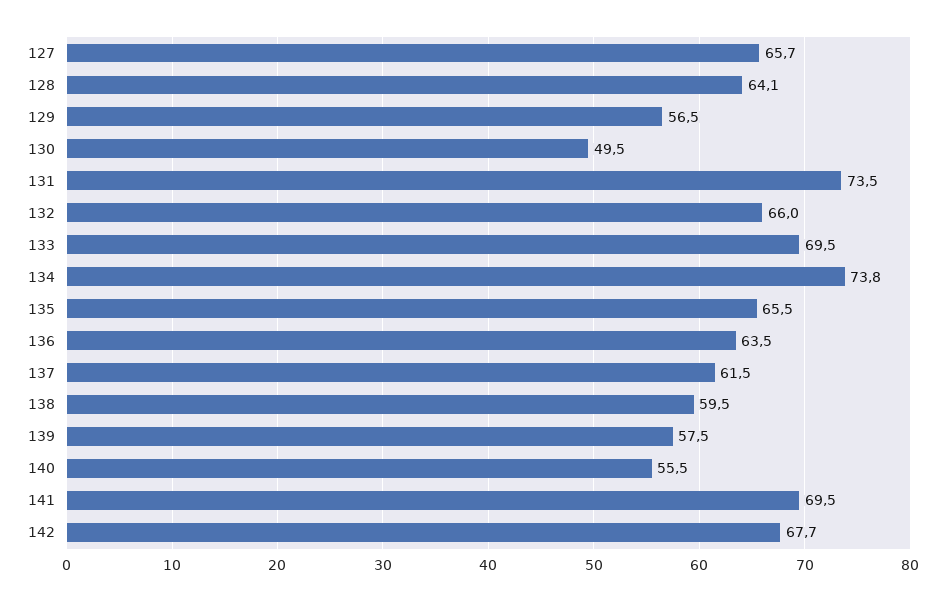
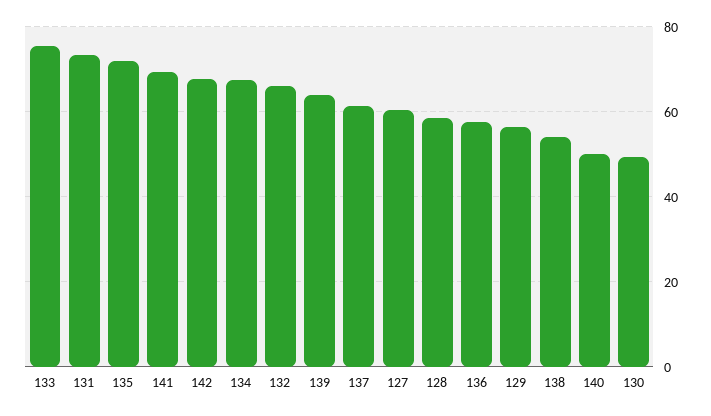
127: 65.7 -> 60
128: 64.1 -> 58
133: 69.5 -> 76
134: 73.8 -> 68
135: 65.5 -> 72
136: 63.5 -> 58
138: 59.5 -> 54
139: 57.5 -> 64
140: 55.5 -> 50

